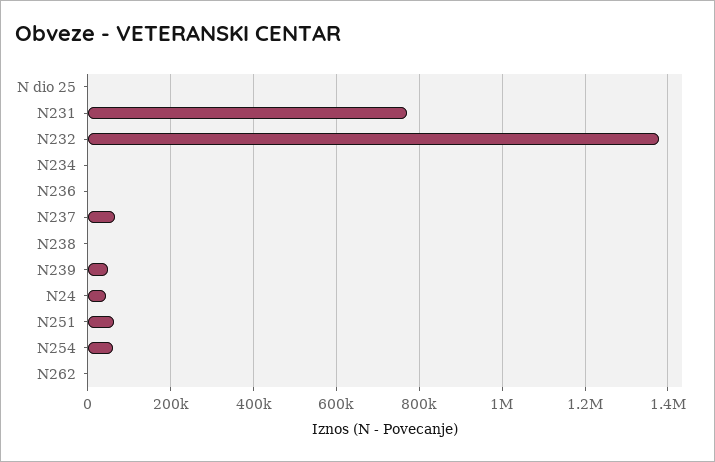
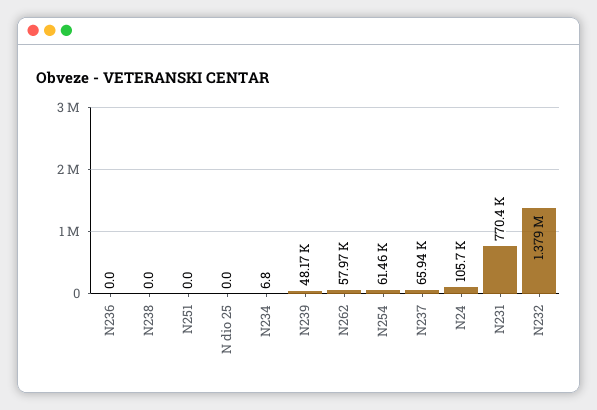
N24: 40000 -> 105700
N251: 60000 -> 0
N262: 0 -> 57970

